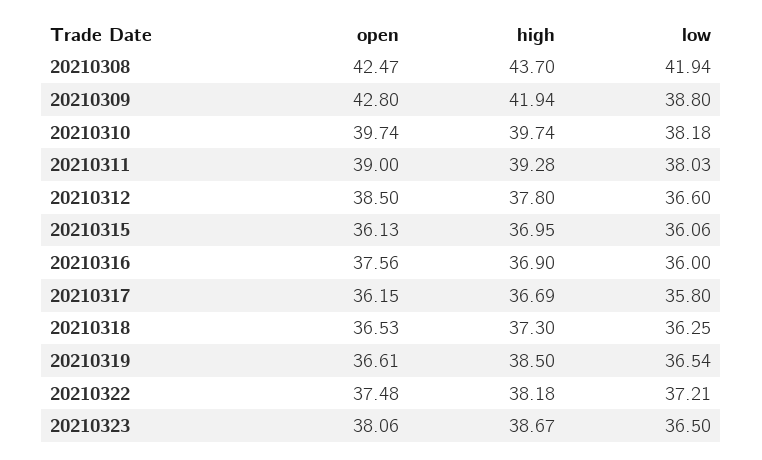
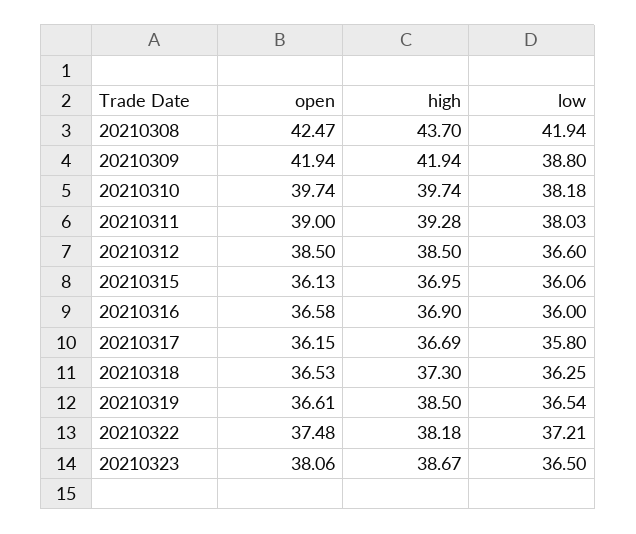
open, 20210309: 42.8 -> 41.94
high, 20210312: 37.8 -> 38.5
open, 20210316: 37.56 -> 36.58

